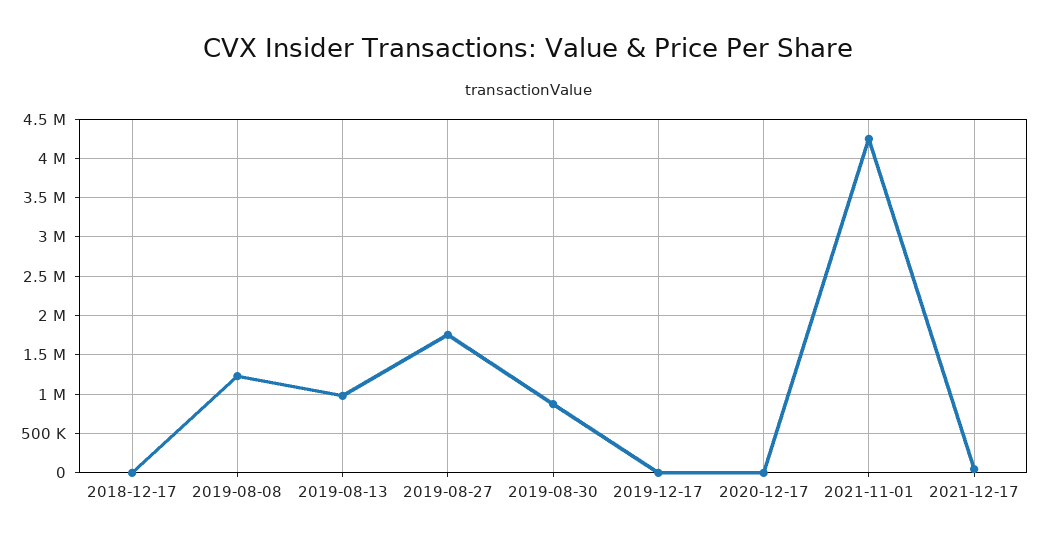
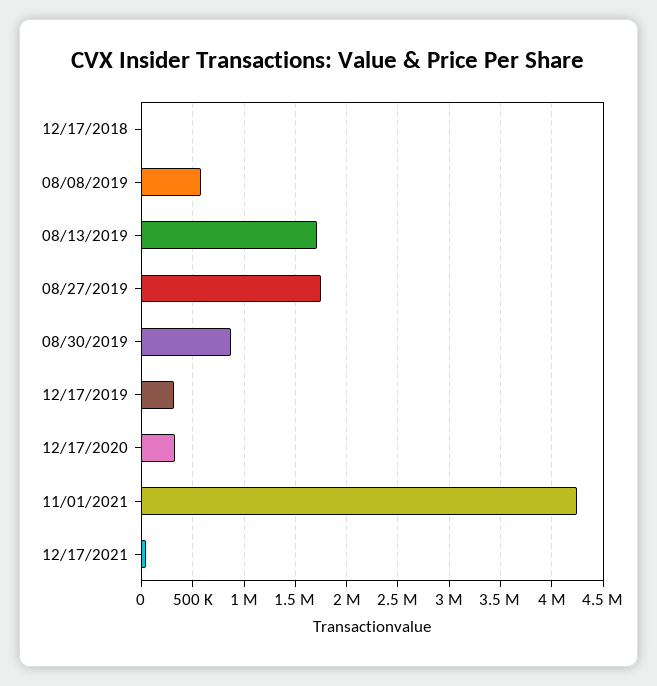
2019-08-08: 1200000 -> 600000
2019-08-13: 1000000 -> 1700000
2019-12-17: 0 -> 300000
2020-12-17: 0 -> 300000

